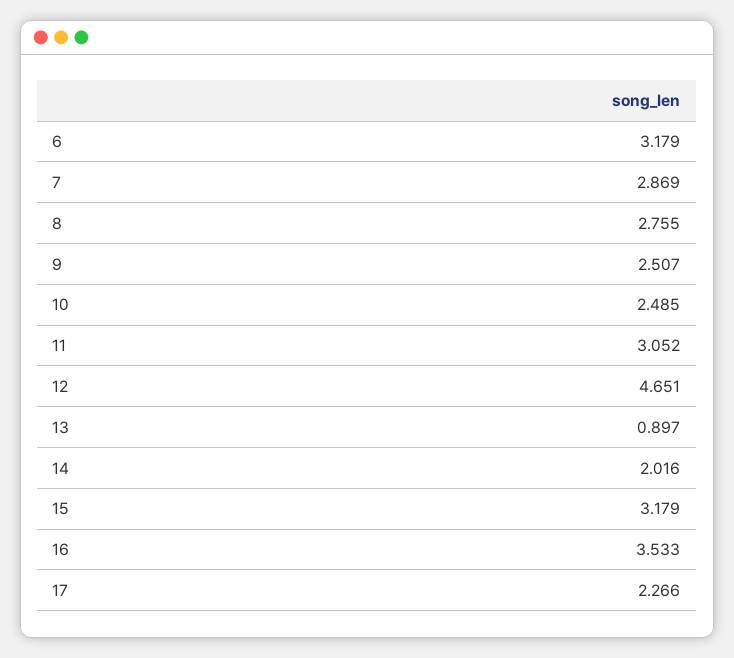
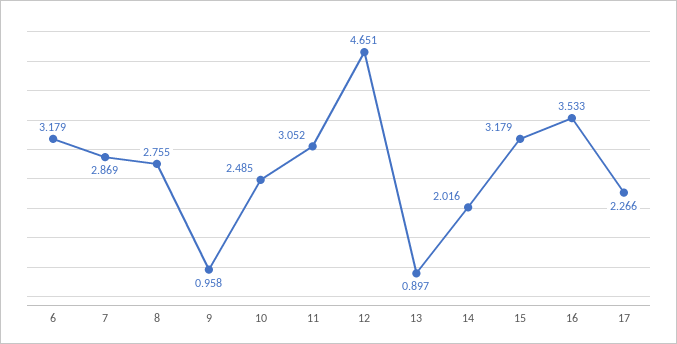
9: 2.507 -> 0.958

